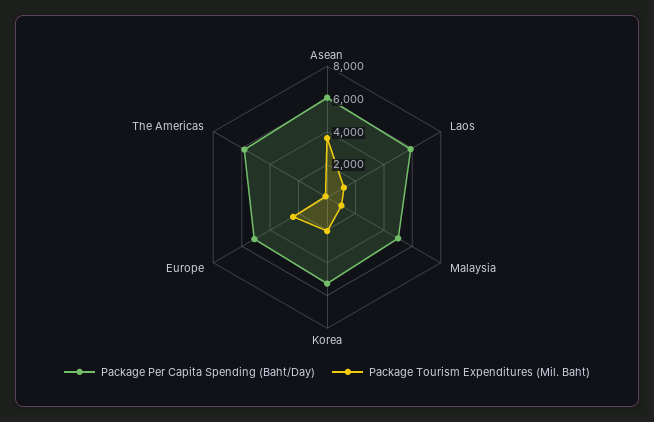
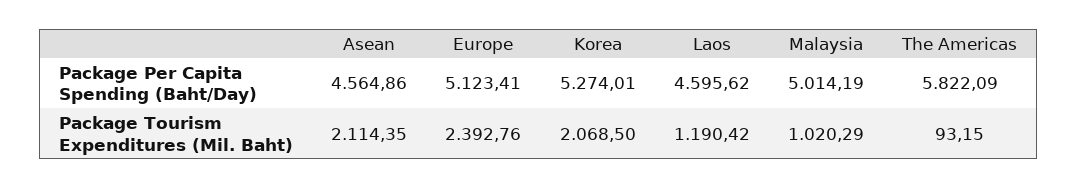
Package Per Capita Spending (Baht/Day), Asean: 6000 -> 4564.86
Package Tourism Expenditures (Mil. Baht), Asean: 3500 -> 2114.35
Package Per Capita Spending (Baht/Day), Laos: 6000 -> 4595.62

